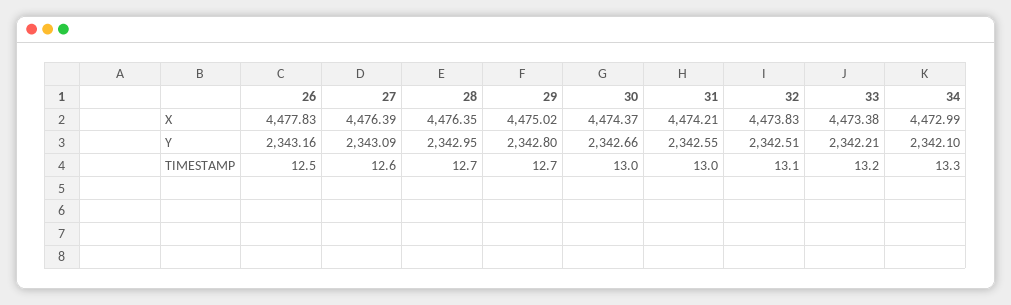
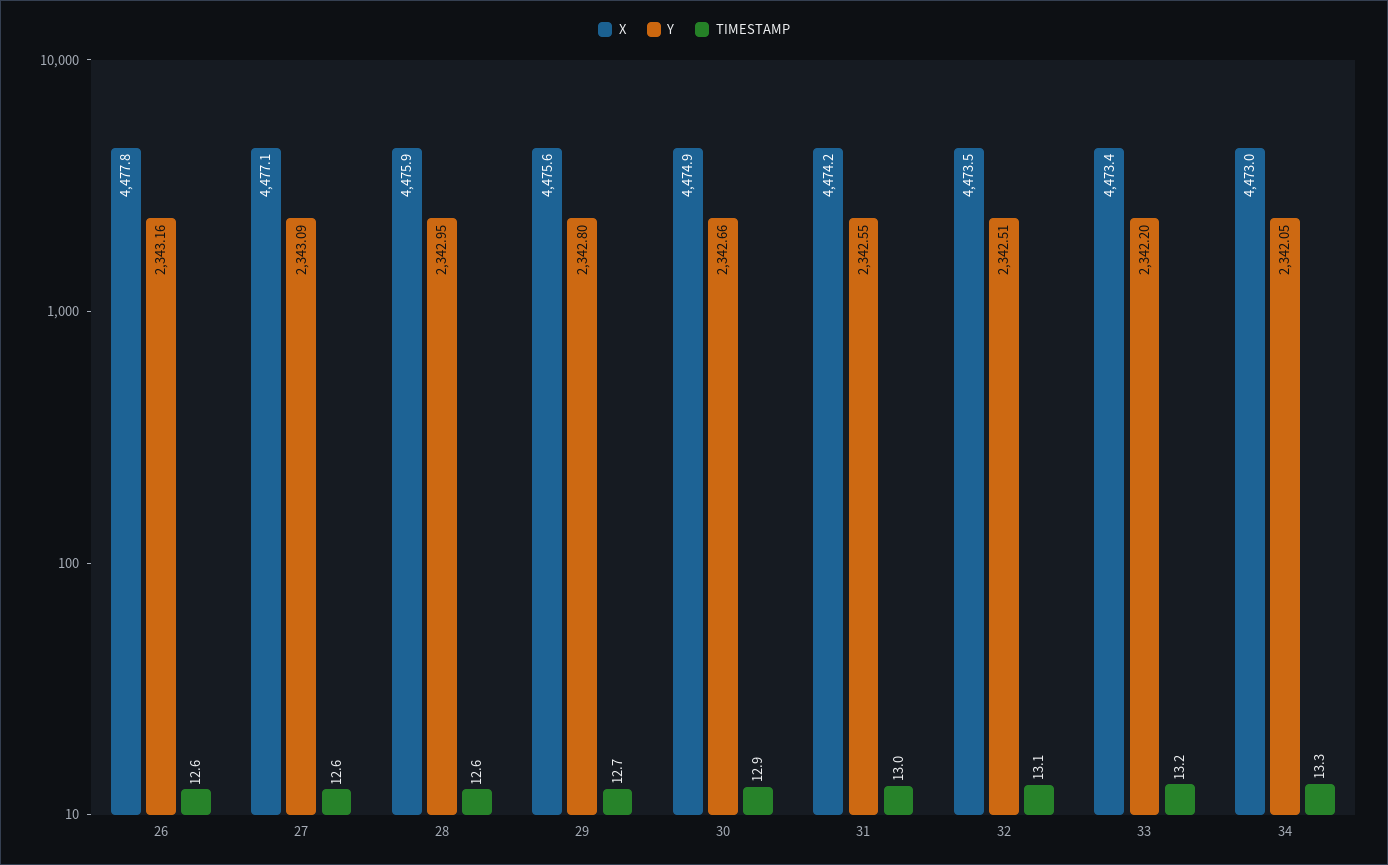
X, 27: 4476.39 -> 4477.1
X, 28: 4476.35 -> 4475.9
X, 29: 4475.02 -> 4475.6
X, 30: 4474.37 -> 4474.9
X, 32: 4473.83 -> 4473.5
Y, 33: 2342.21 -> 2342.2
Y, 34: 2342.1 -> 2342.05
TIMESTAMP, 26: 12.5 -> 12.6
TIMESTAMP, 28: 12.7 -> 12.6
TIMESTAMP, 30: 13 -> 12.9

